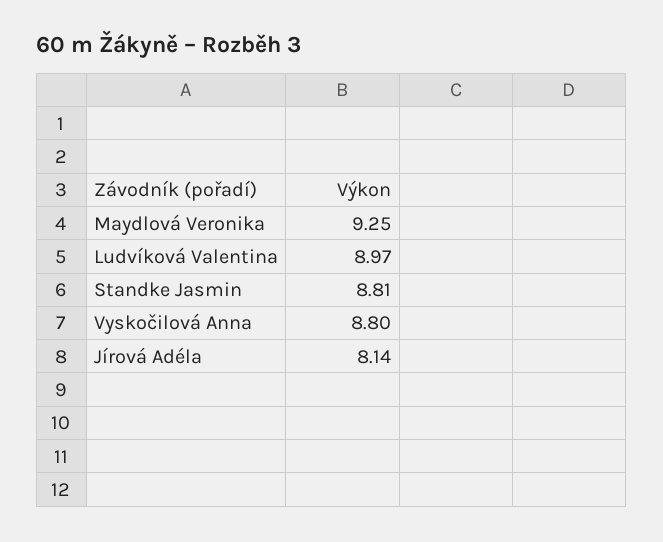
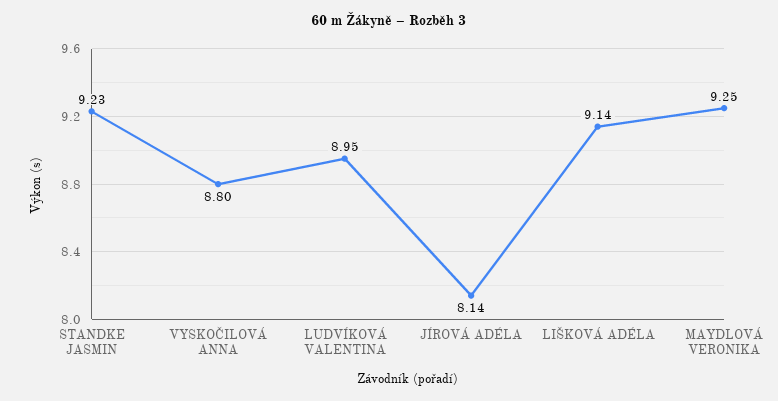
Ludvíková Valentina: 8.97 -> 8.95
Standke Jasmin: 8.81 -> 9.23
LIŠKOVÁ ADÉLA: none -> 9.14

